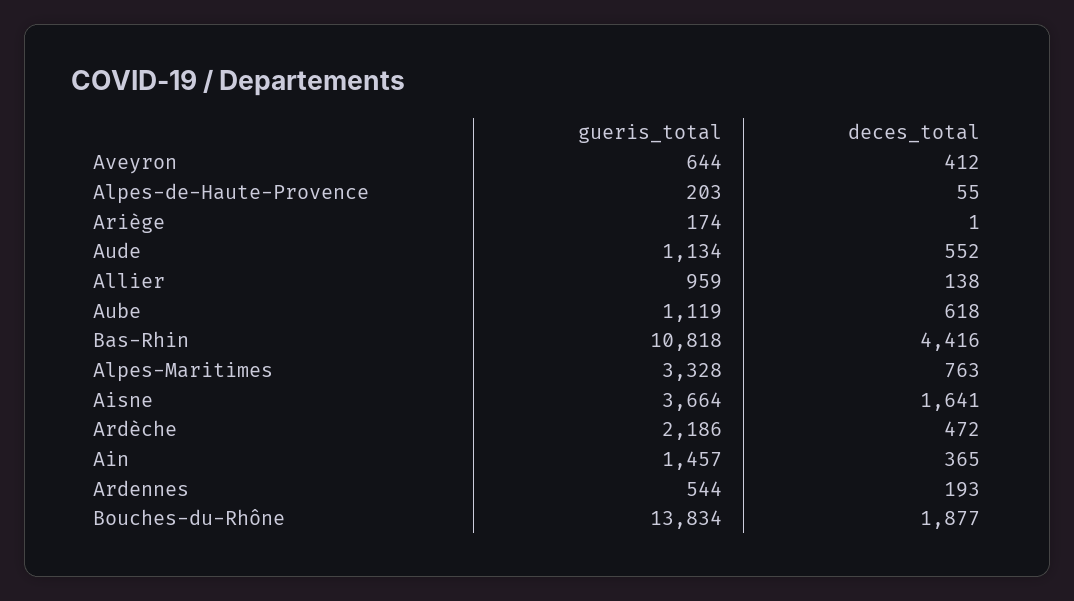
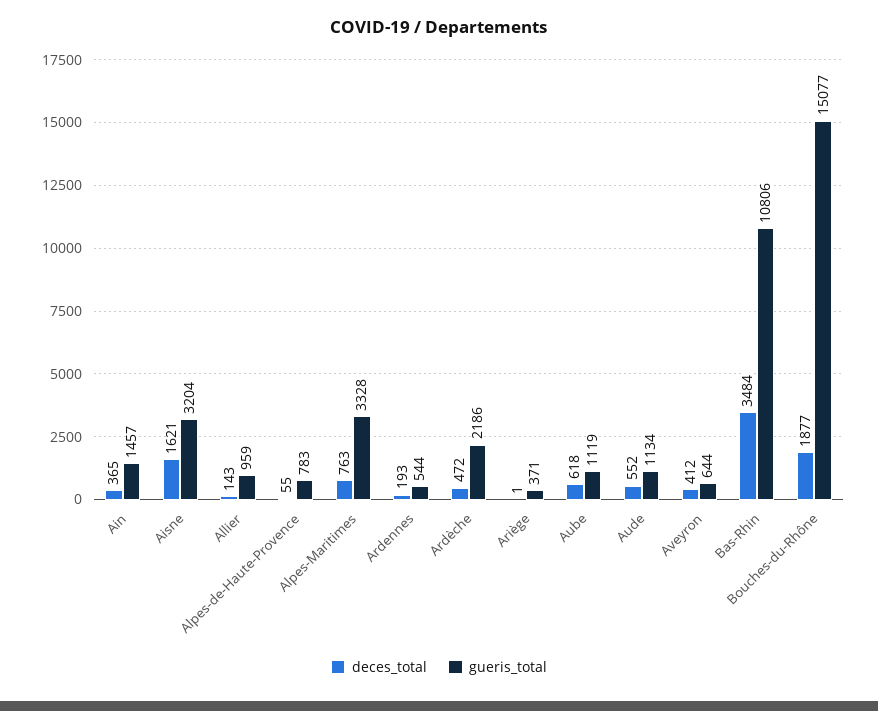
gueris_total, Alpes-de-Haute-Provence: 203 -> 783
gueris_total, Ariège: 174 -> 371
deces_total, Allier: 138 -> 143
gueris_total, Bas-Rhin: 10818 -> 10806
deces_total, Bas-Rhin: 4416 -> 3484
gueris_total, Aisne: 3664 -> 3204
deces_total, Aisne: 1641 -> 1621
gueris_total, Bouches-du-Rhône: 13834 -> 15077

